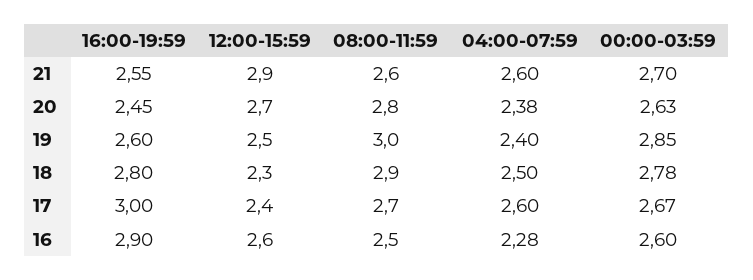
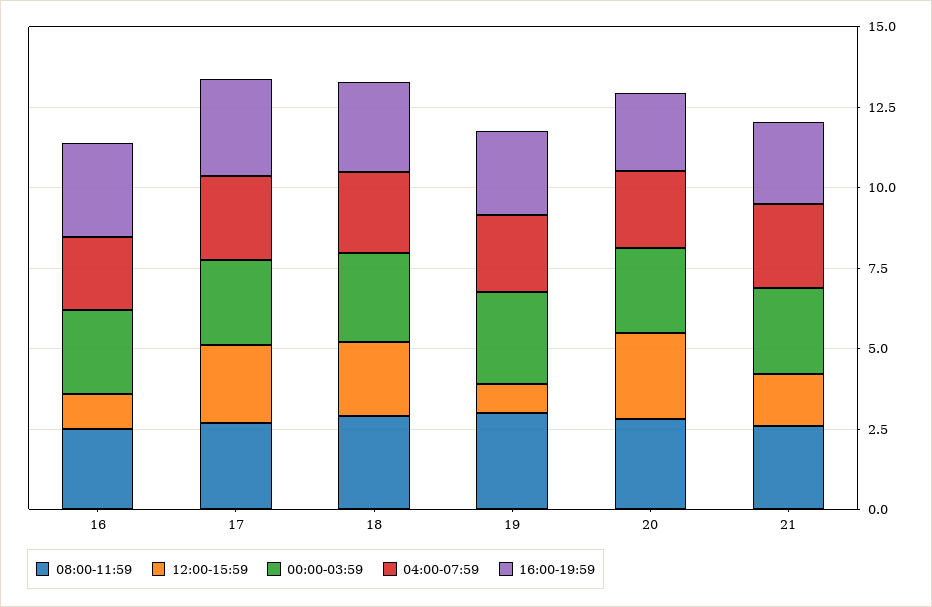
12:00-15:59, 21: 2.9 -> 1.5
12:00-15:59, 19: 2.5 -> 1
12:00-15:59, 16: 2.6 -> 1

